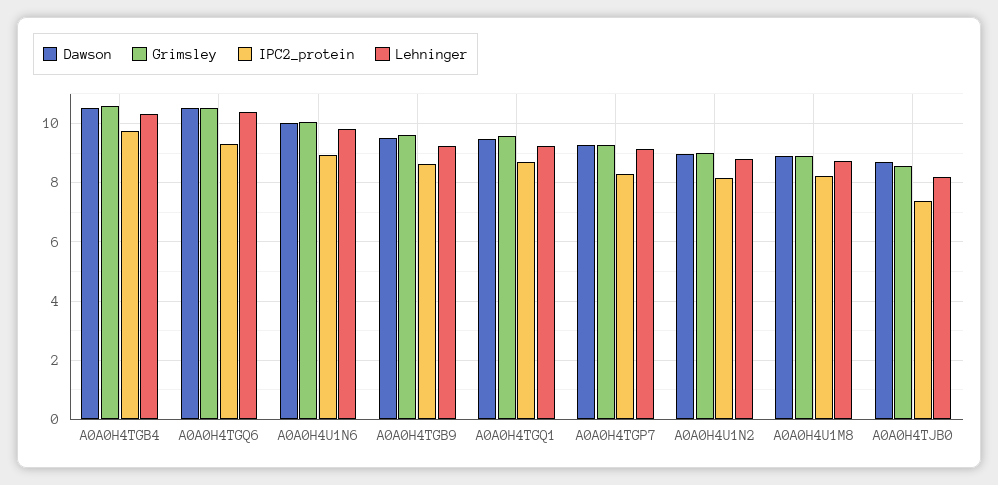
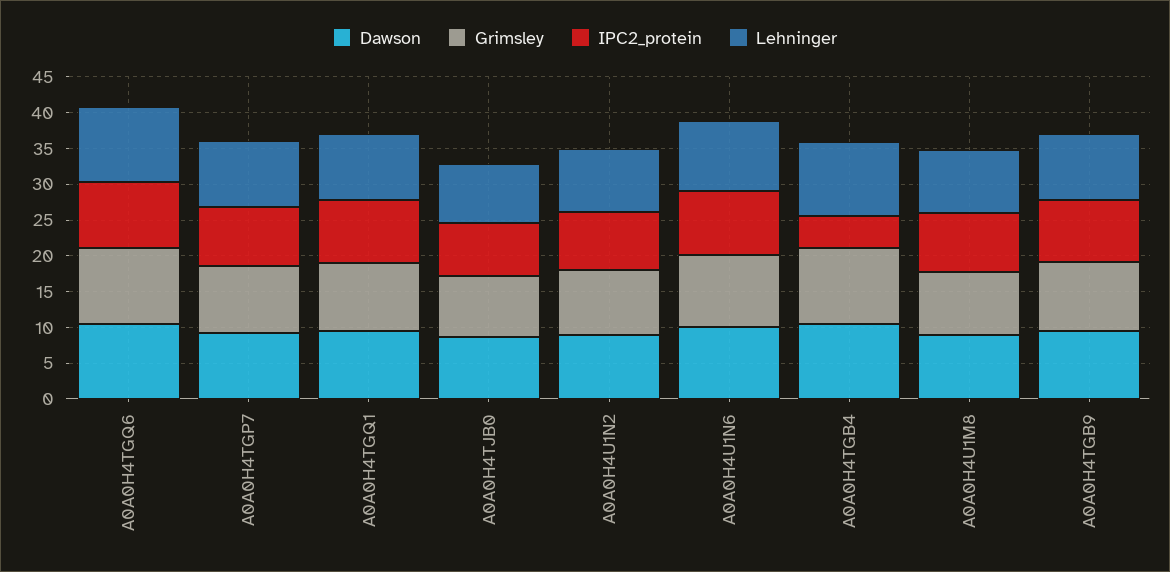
IPC2_protein, A0A0H4TGB4: 9.75 -> 5

